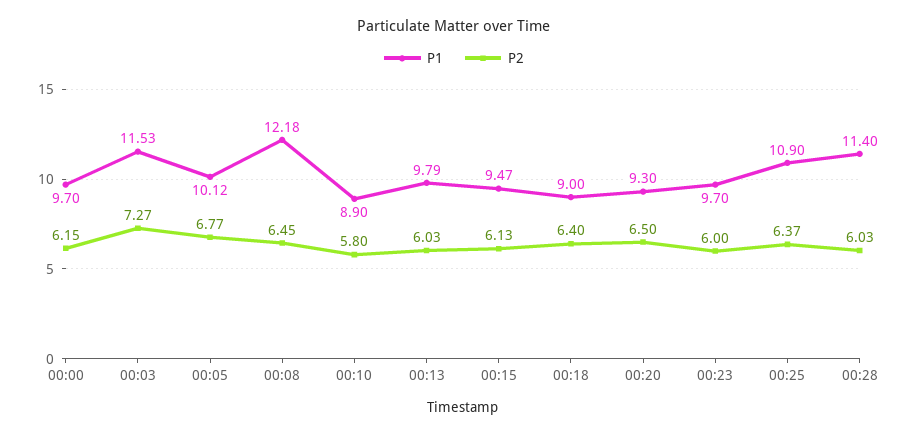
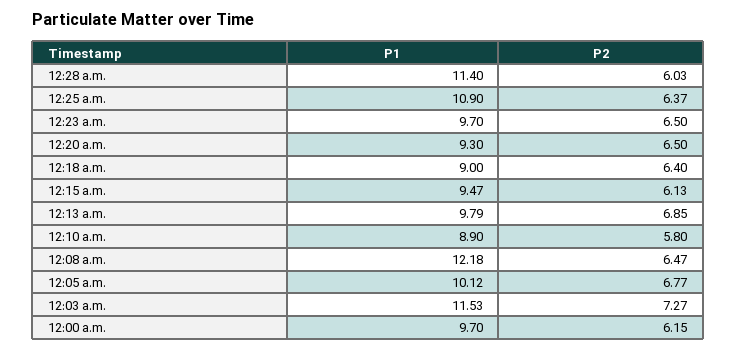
P2, 00:08: 6.45 -> 6.47
P2, 00:13: 6.03 -> 6.85
P2, 00:23: 6 -> 6.5

